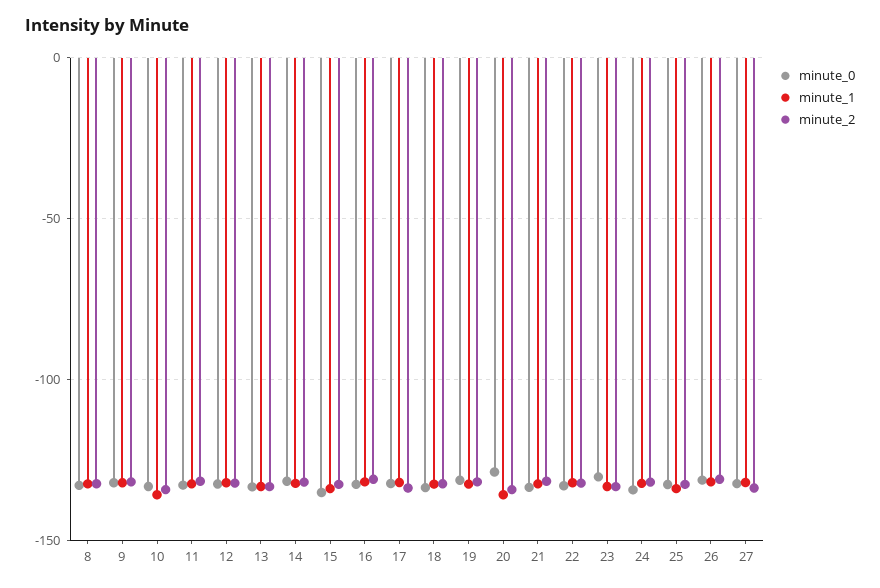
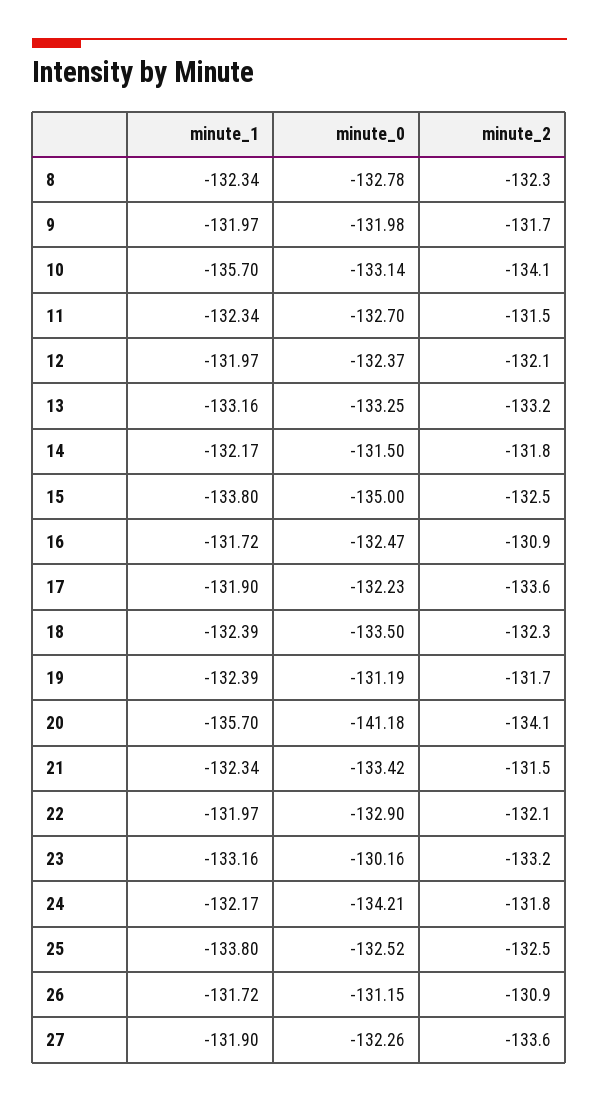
minute_0, 20: -130 -> -141.18

